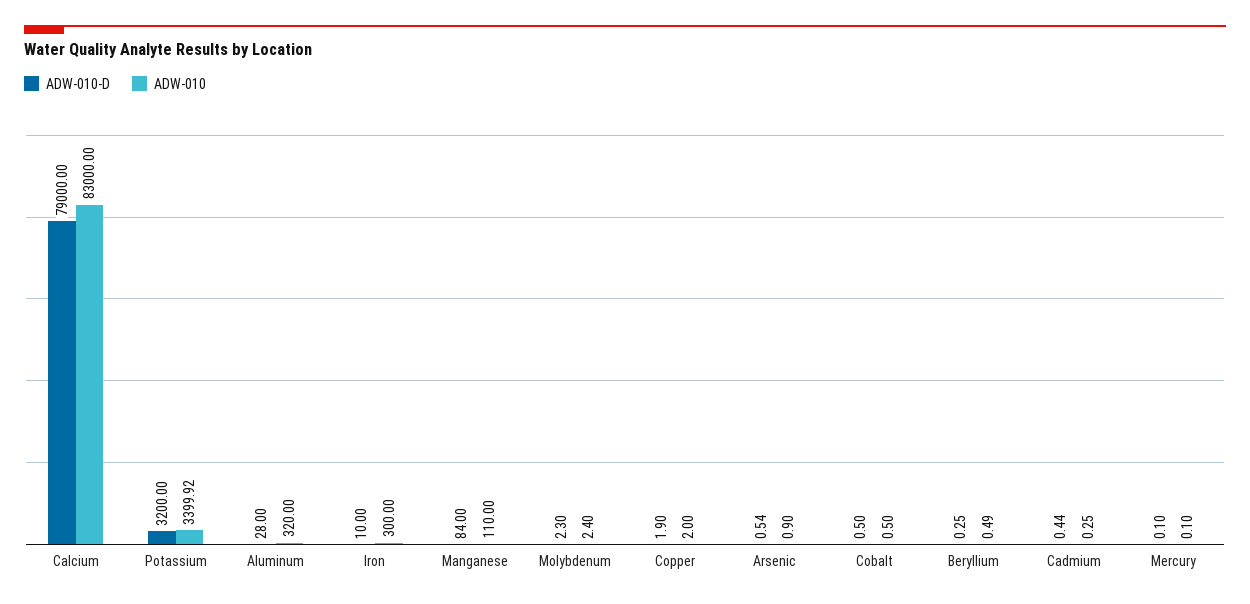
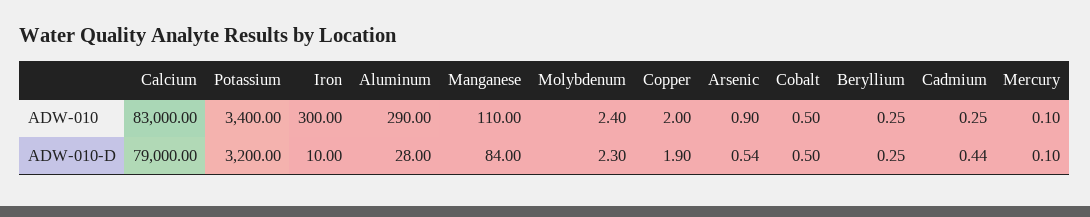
ADW-010, Potassium: 3399.92 -> 3400
ADW-010, Aluminum: 320 -> 290
ADW-010, Beryllium: 0.49 -> 0.25

